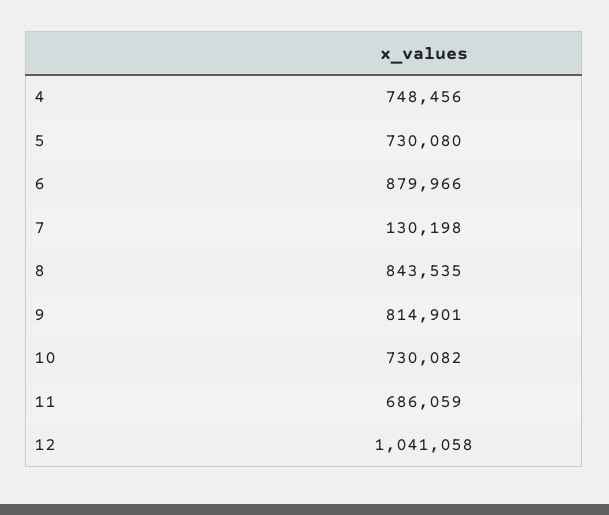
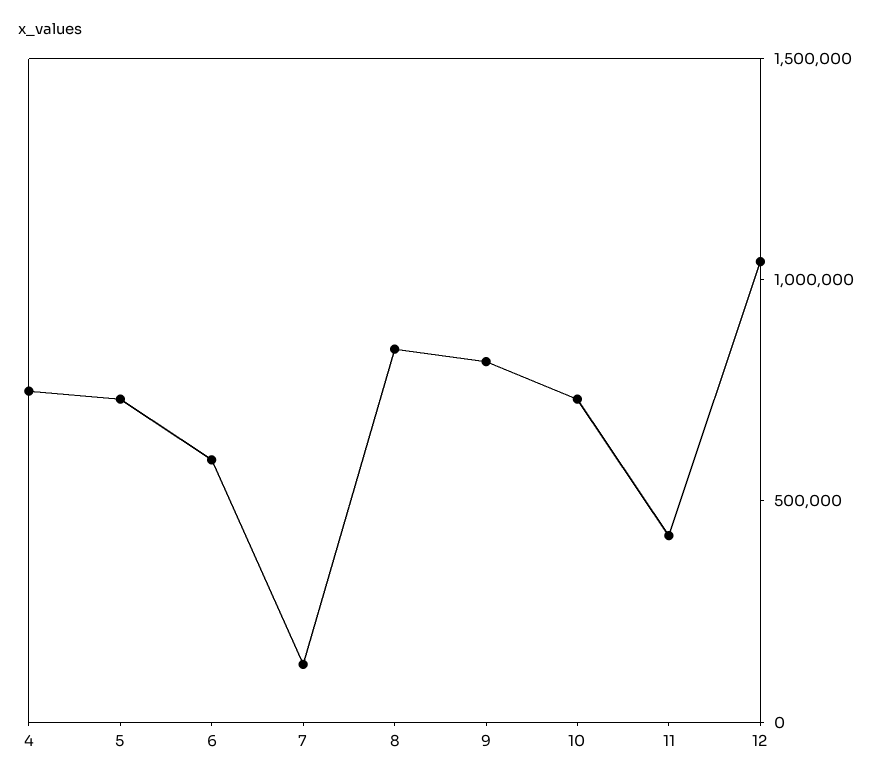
6: 879966 -> 600000
11: 686059 -> 400000

